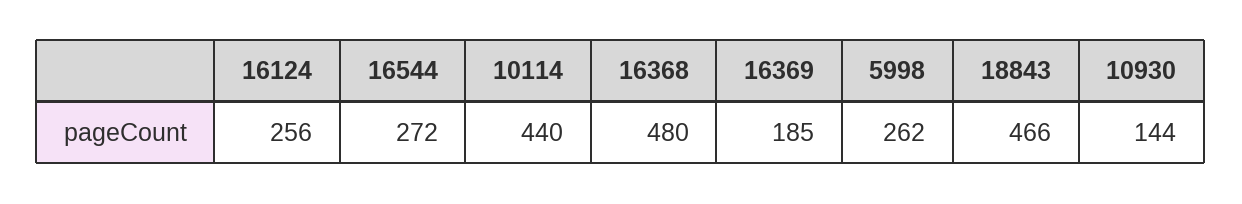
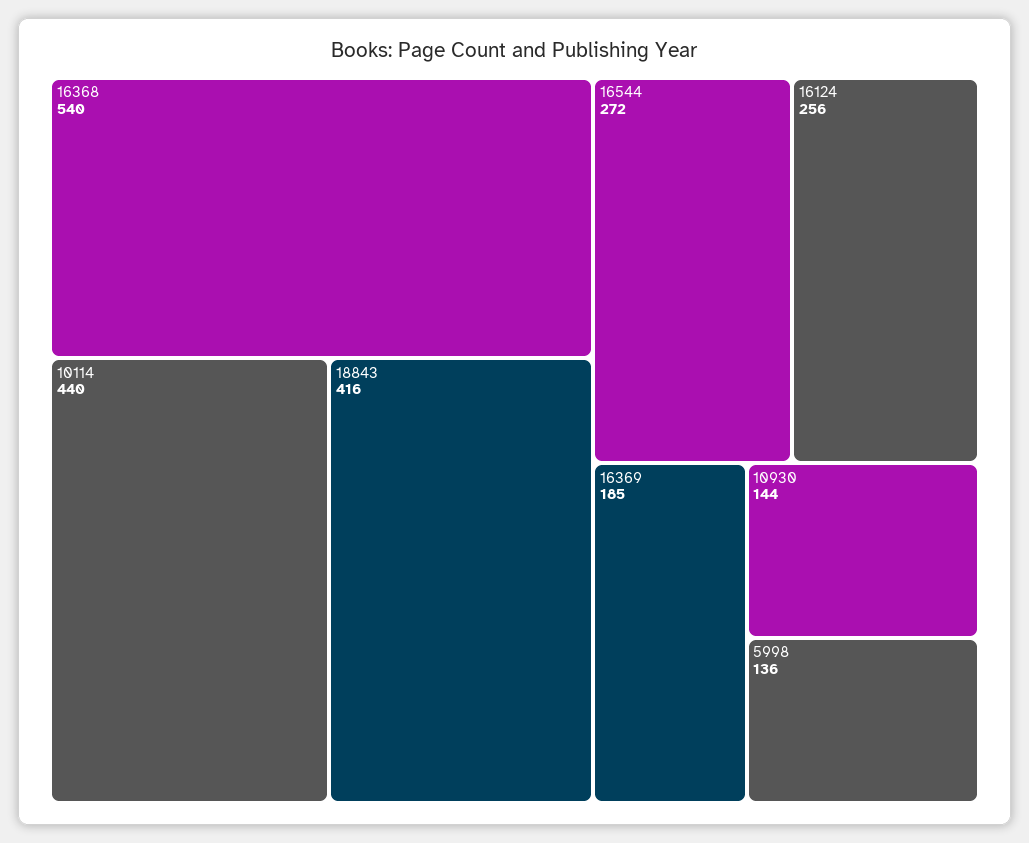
16368: 480 -> 540
5998: 262 -> 136
18843: 466 -> 416

